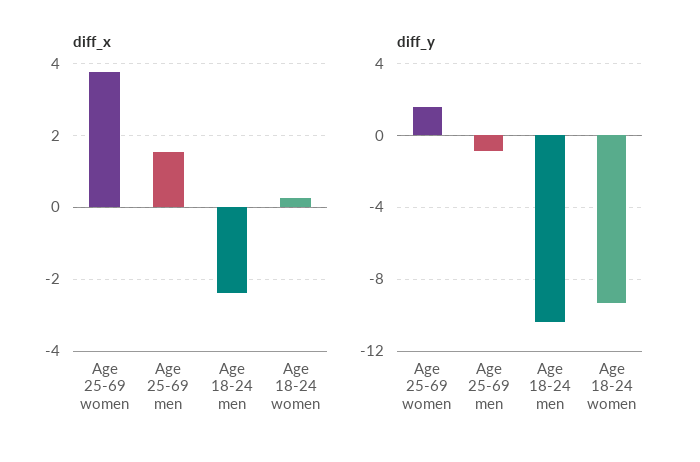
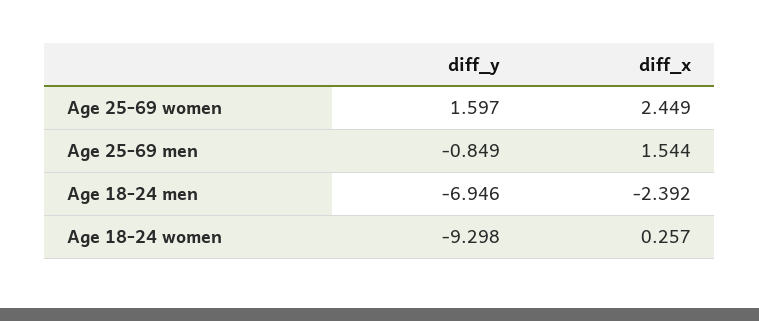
diff_x, Age 25-69 women: 3.8 -> 2.449
diff_y, Age 18-24 men: -10.5 -> -6.946

